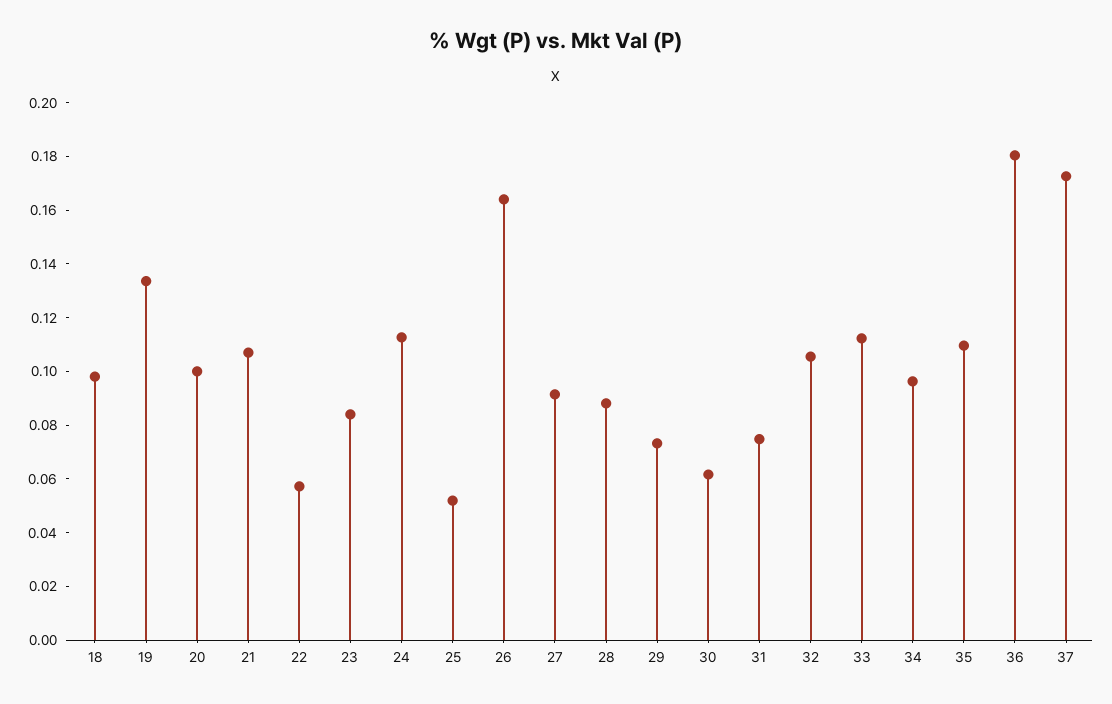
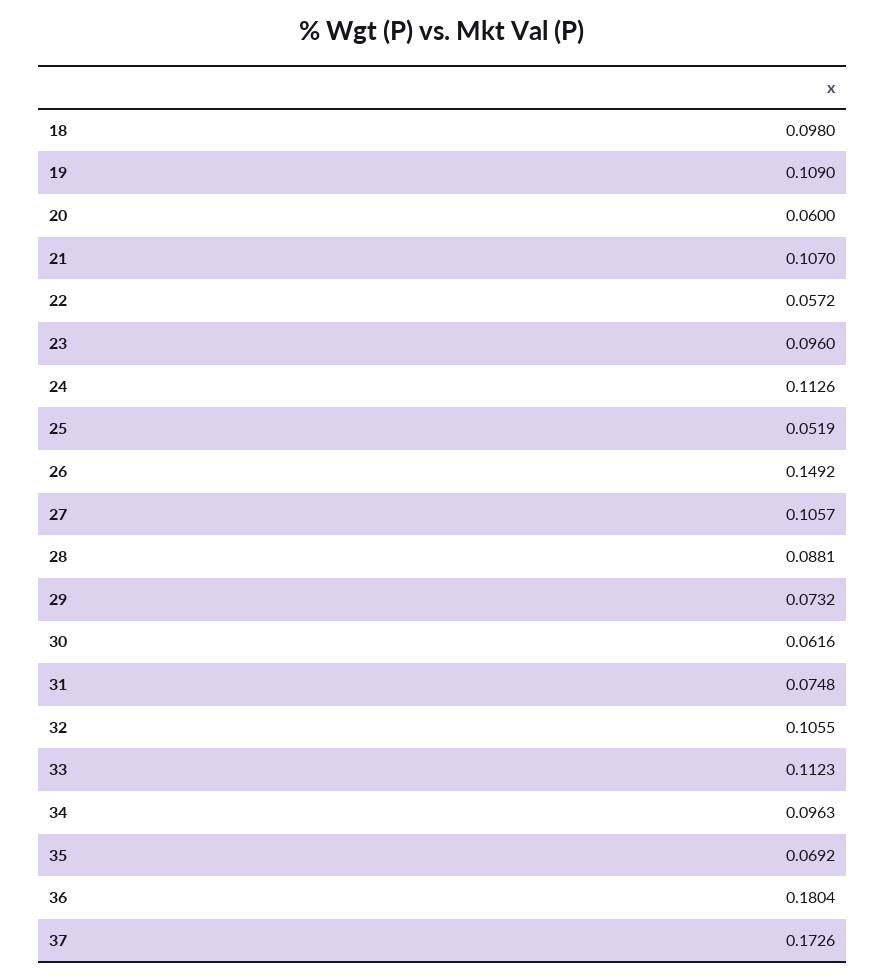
19: 0.135 -> 0.109
20: 0.1 -> 0.06
23: 0.085 -> 0.096
26: 0.165 -> 0.1492
27: 0.09 -> 0.1057
35: 0.11 -> 0.0692

